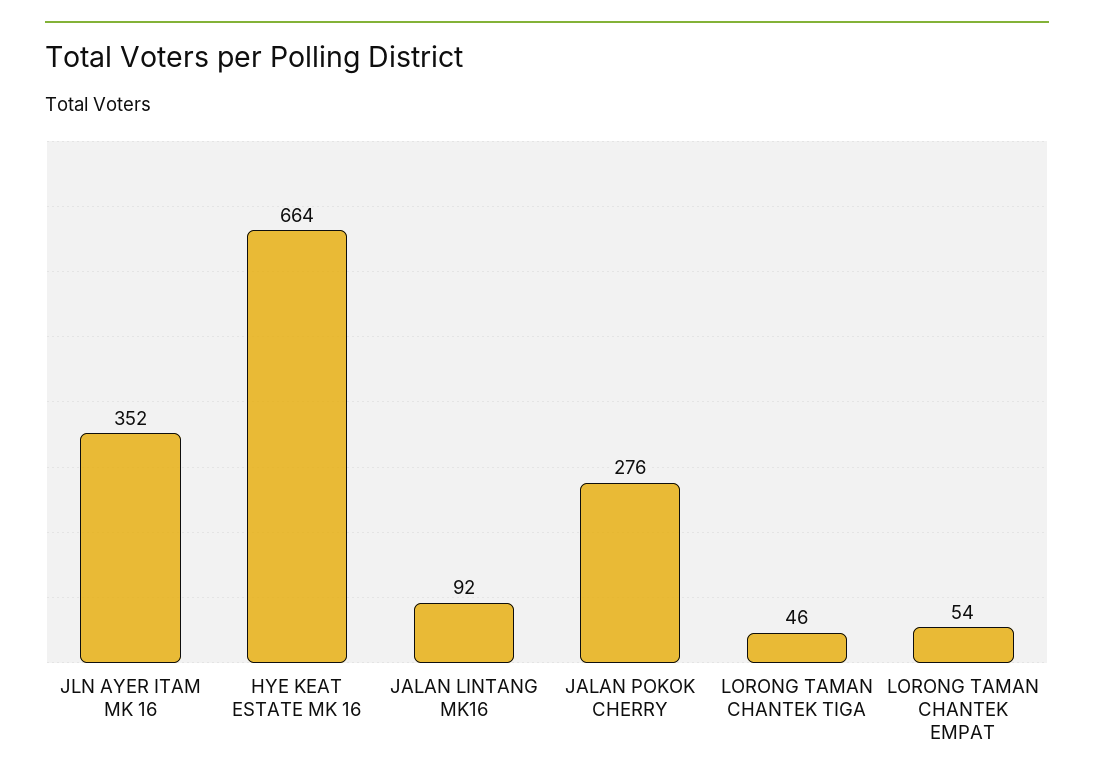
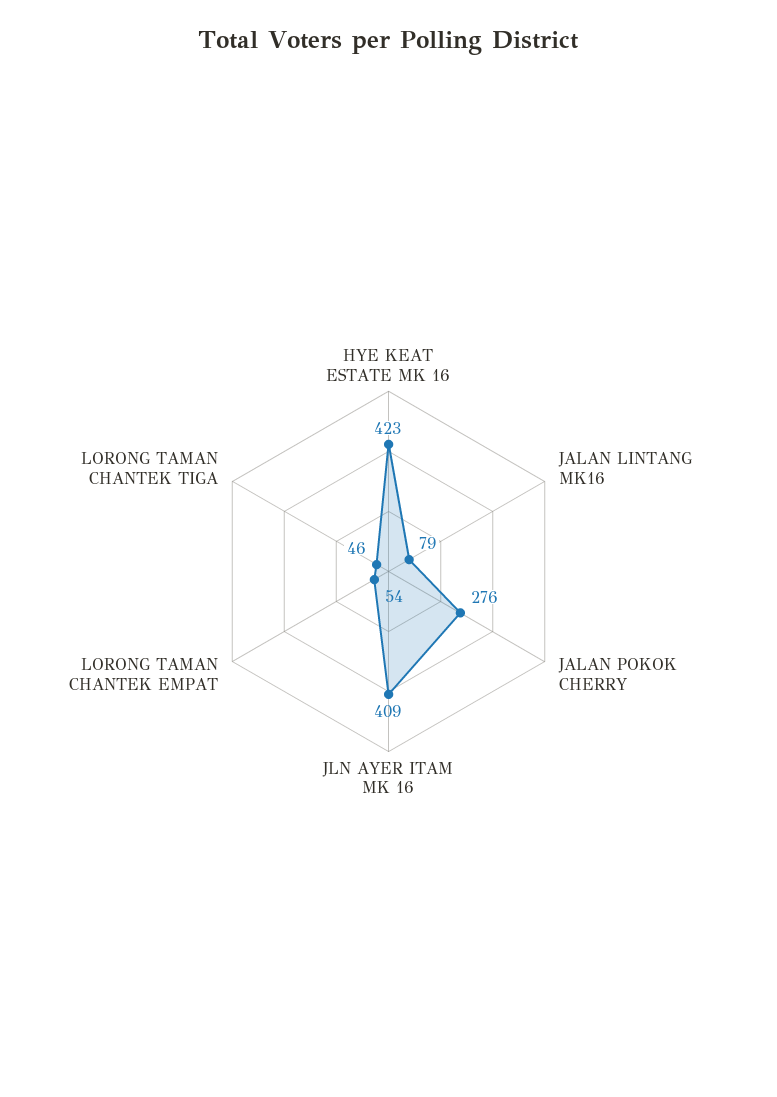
JLN AYER ITAM MK 16: 352 -> 409
HYE KEAT ESTATE MK 16: 664 -> 423
JALAN LINTANG MK16: 92 -> 79

